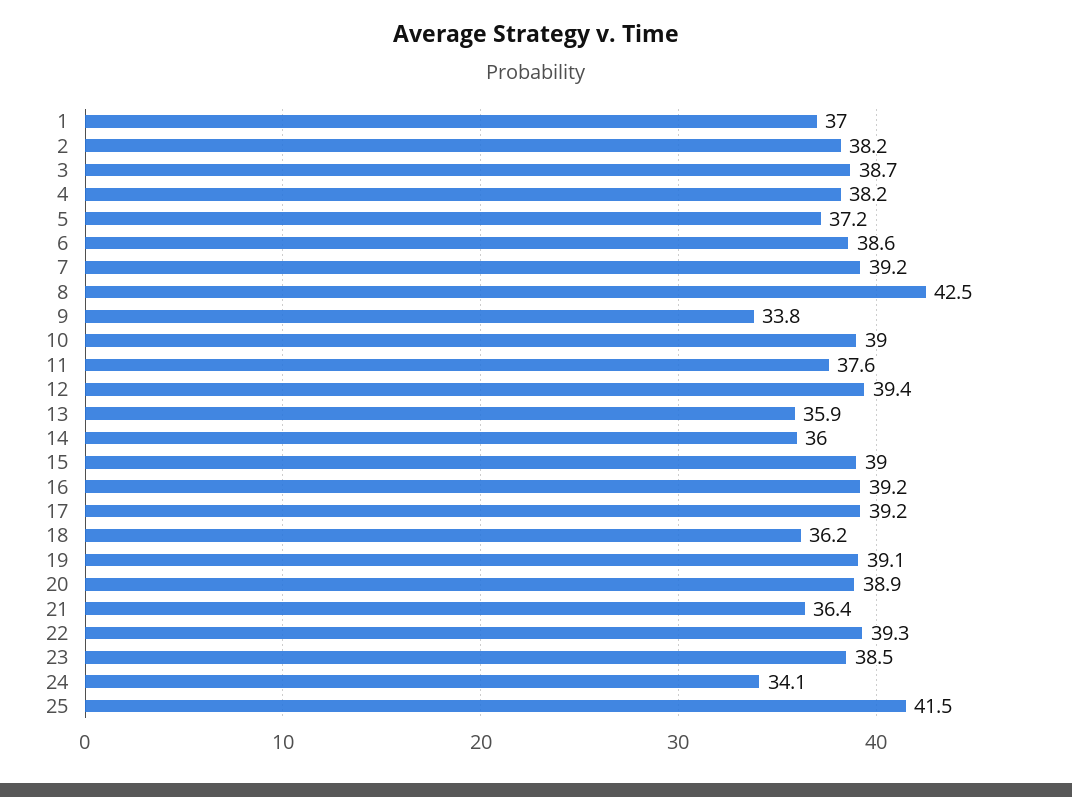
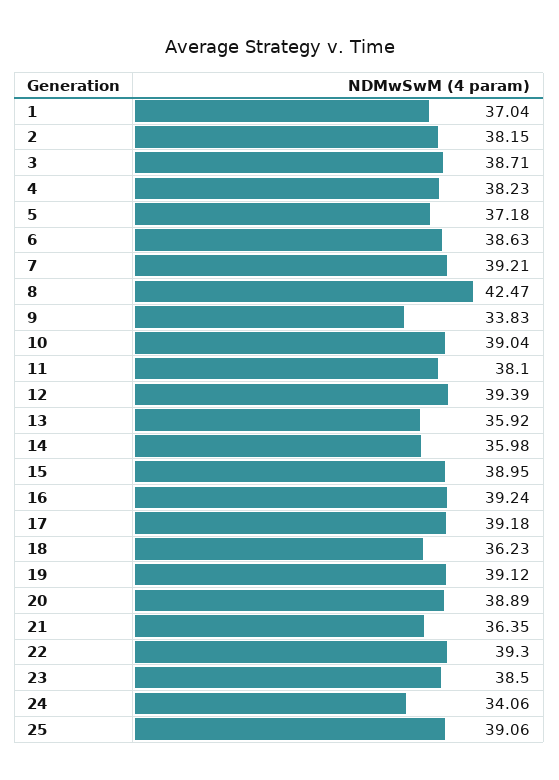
11: 37.6 -> 38.1
25: 41.5 -> 39.06

